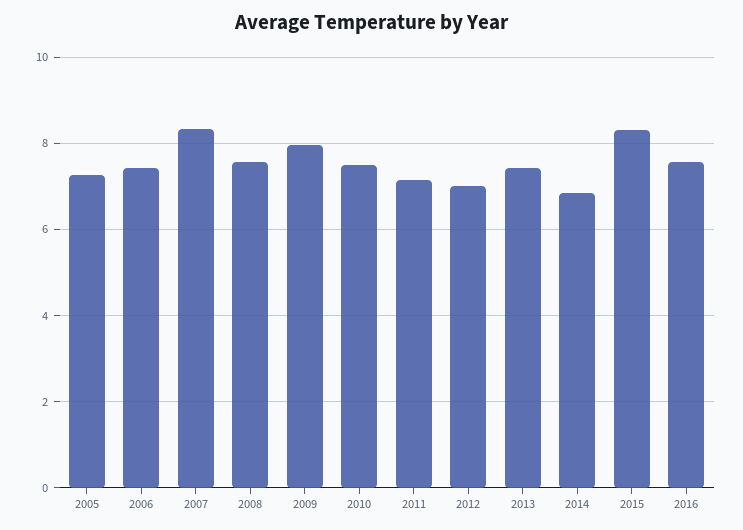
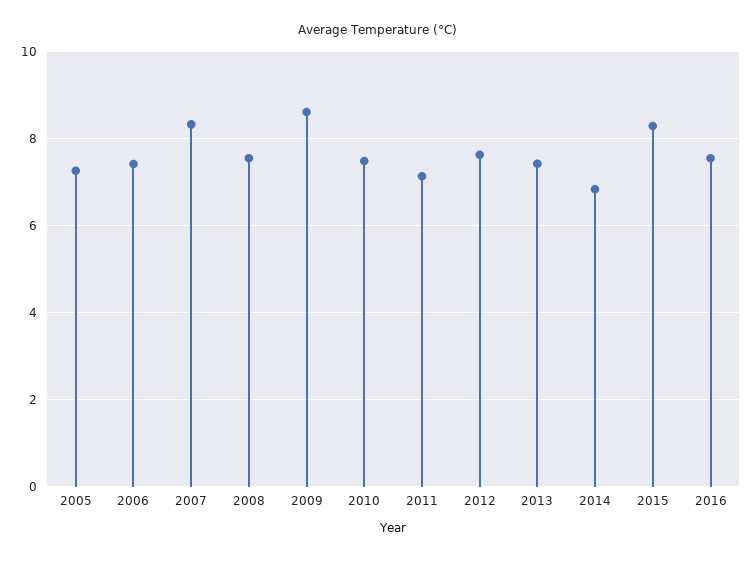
2009: 8 -> 8.6
2012: 7 -> 7.6

